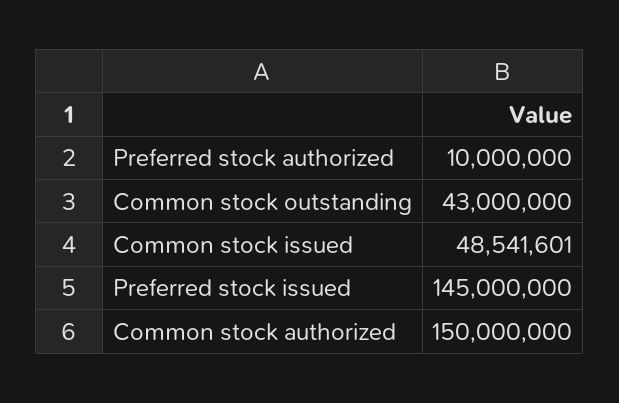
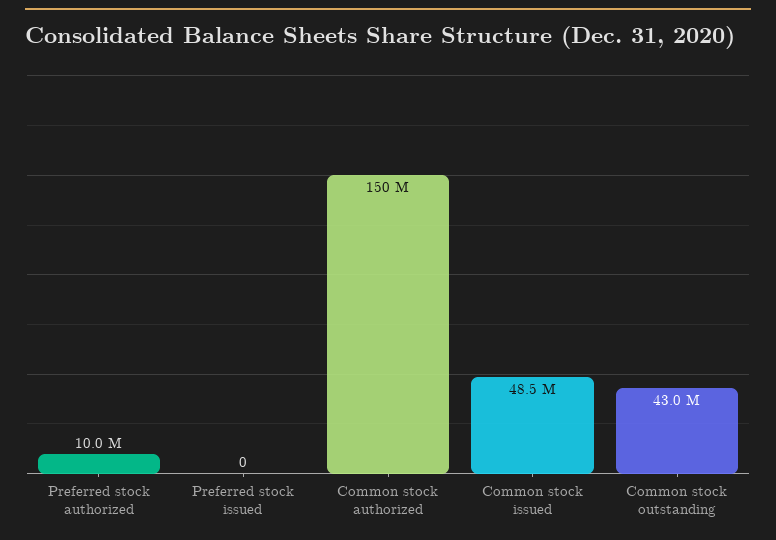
Preferred stock issued: 145000000 -> 0

